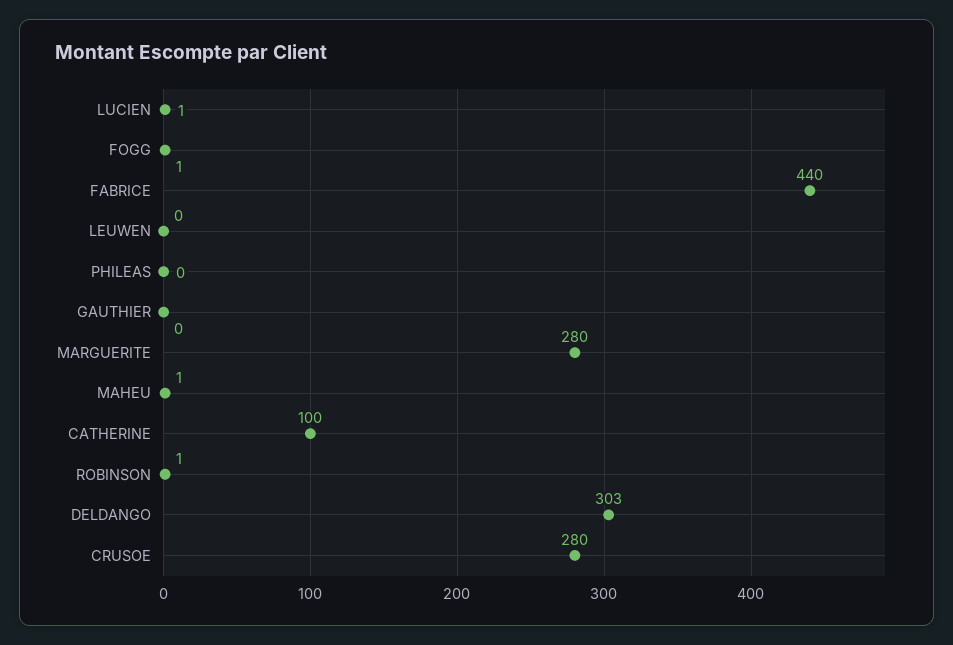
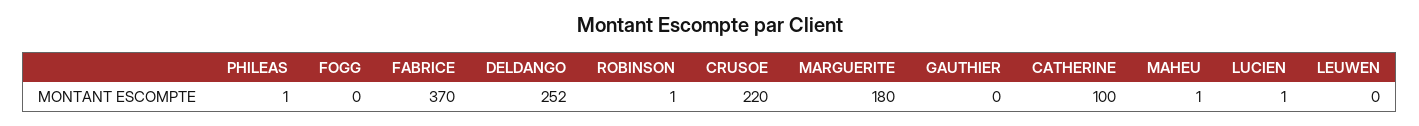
FOGG: 1 -> 0
FABRICE: 440 -> 370
PHILEAS: 0 -> 1
MARGUERITE: 280 -> 180
DELDANGO: 303 -> 252
CRUSOE: 280 -> 220

